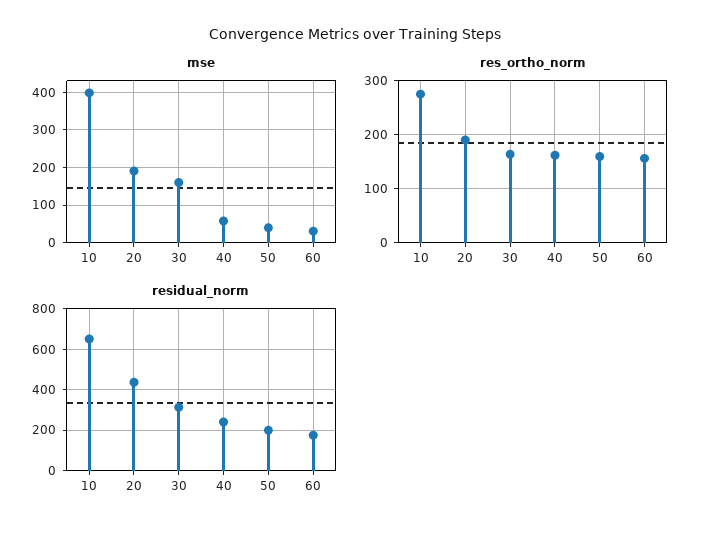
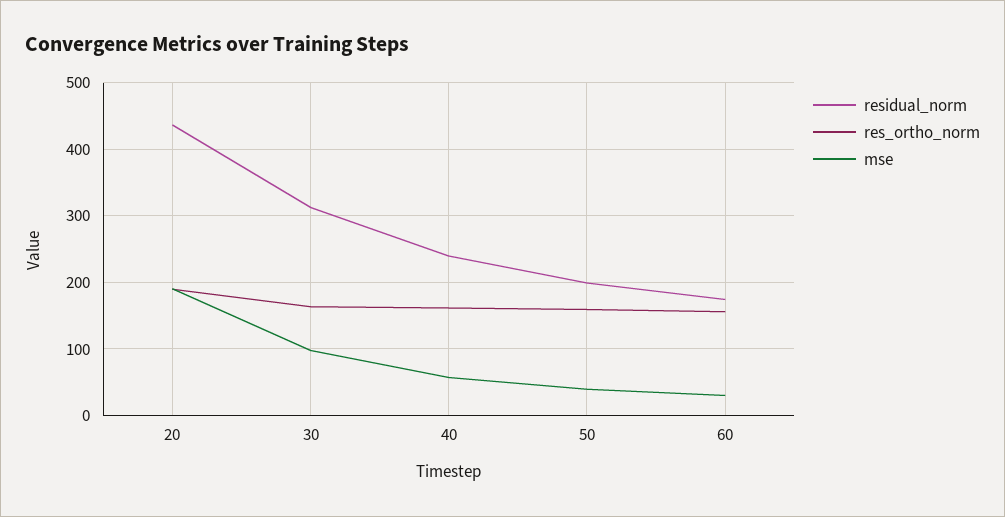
mse, 10: 400 -> none
mse, 30: 160 -> 100
res_ortho_norm, 10: 280 -> none
residual_norm, 10: 650 -> none

